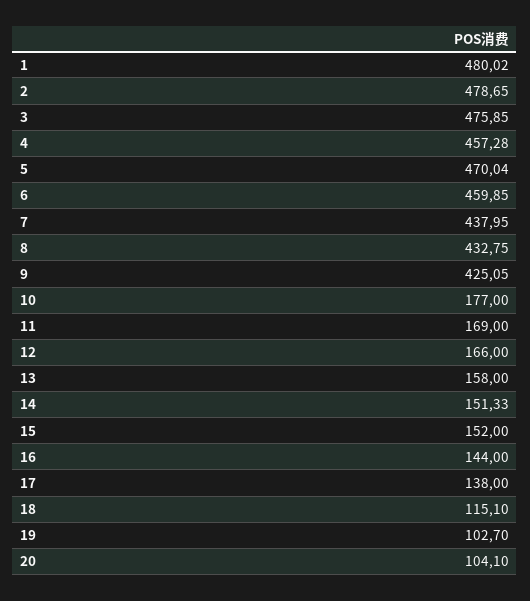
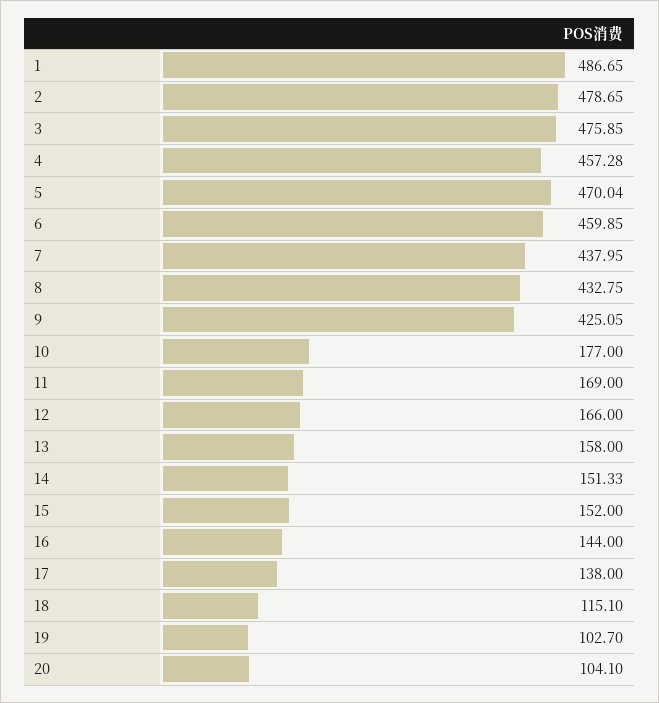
1: 480.02 -> 486.65

